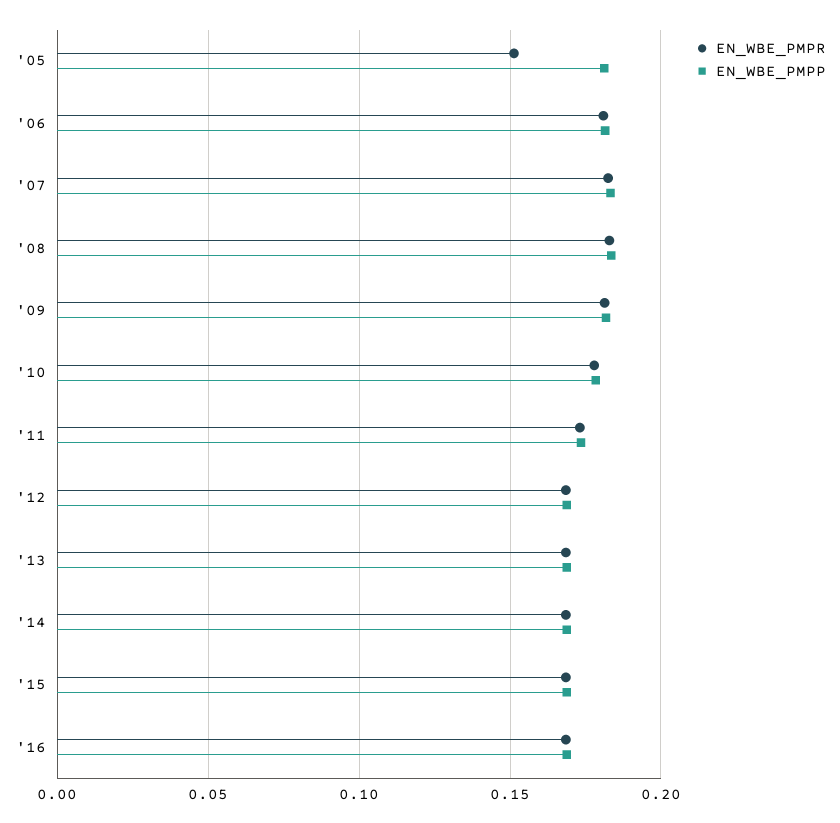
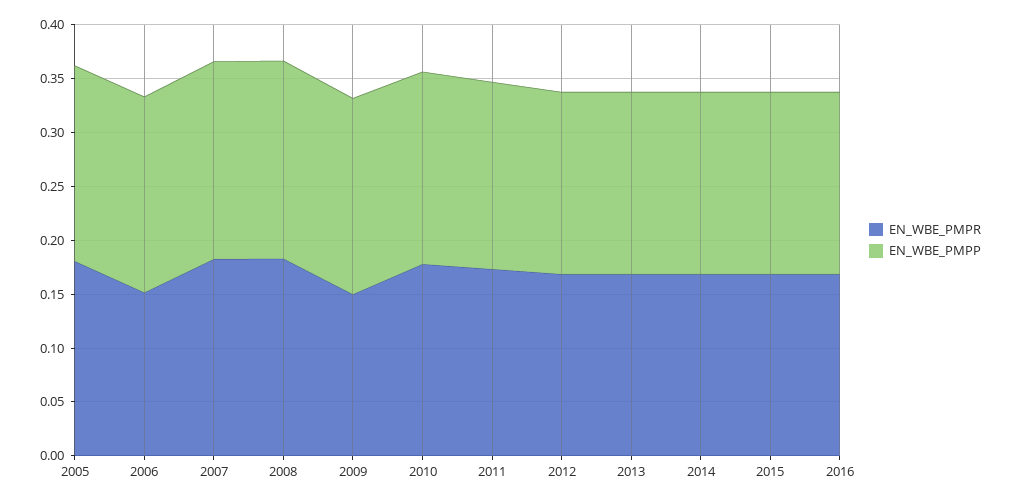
EN_WBE_PMPR, '05: 0.15 -> 0.18
EN_WBE_PMPR, '06: 0.18 -> 0.15
EN_WBE_PMPR, '09: 0.18 -> 0.15

